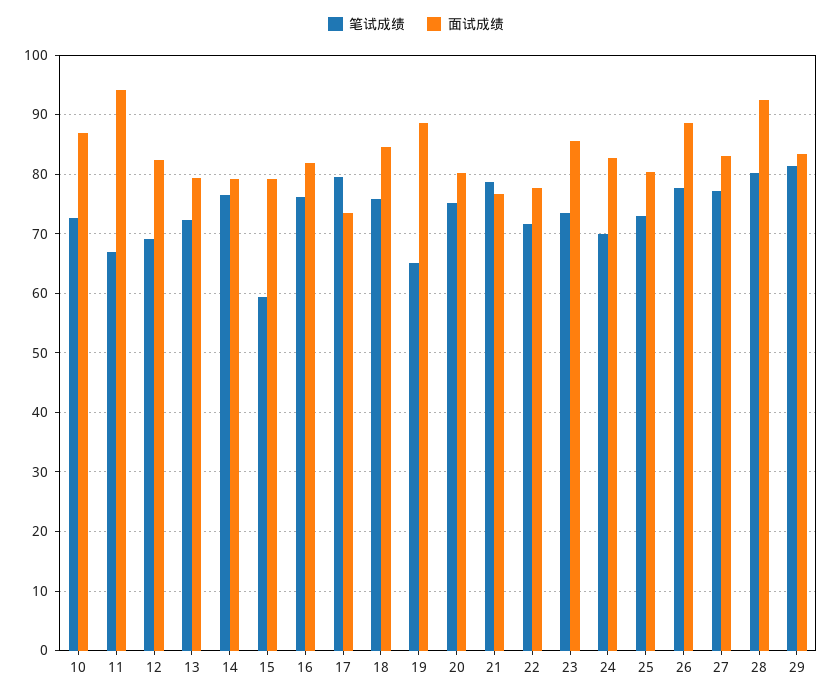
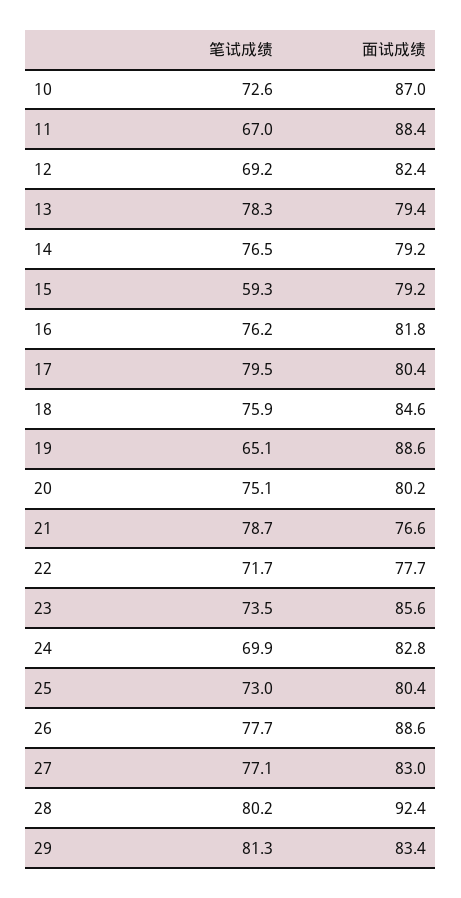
面试成绩, 11: 94 -> 88.4
笔试成绩, 13: 72 -> 78.3
面试成绩, 17: 74 -> 80.4

